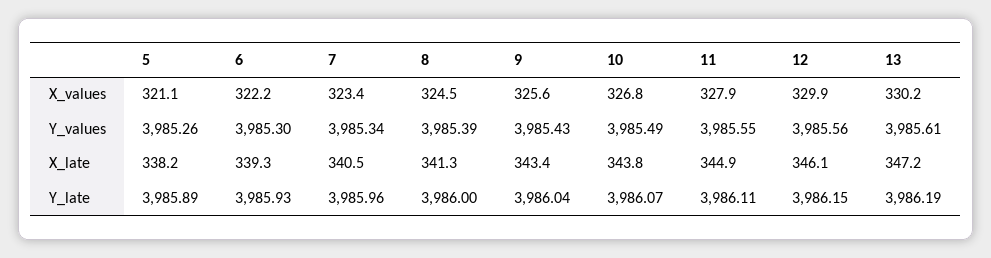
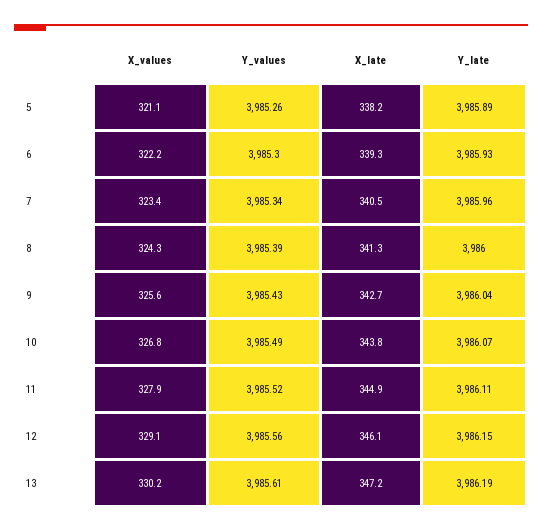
8, X_values: 324.5 -> 324.3
12, X_values: 329.9 -> 329.1
11, Y_values: 3985.55 -> 3985.52
9, X_late: 343.4 -> 342.7

